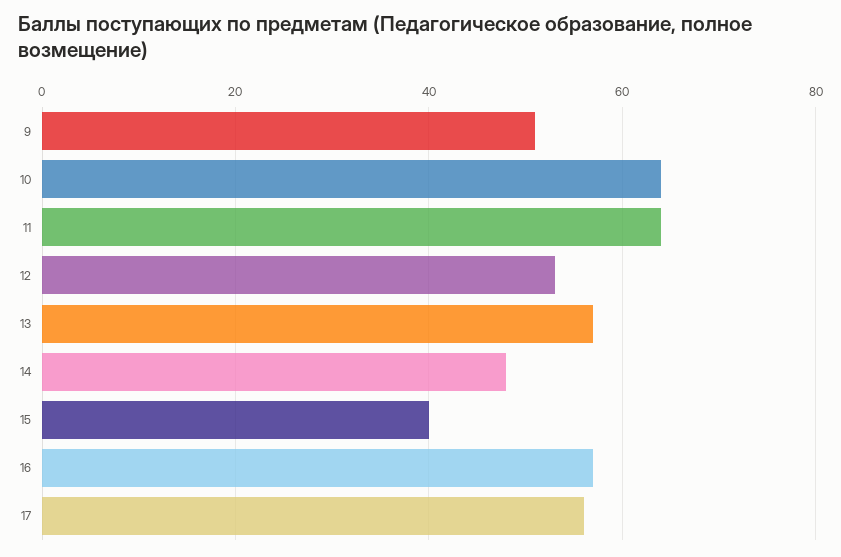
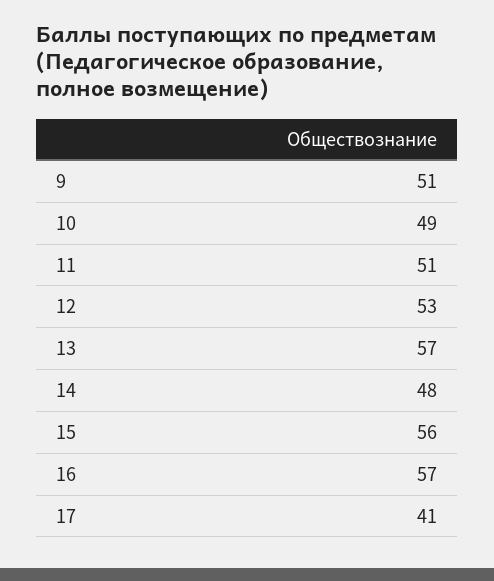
10: 65 -> 49
11: 65 -> 51
15: 40 -> 56
17: 55 -> 41

